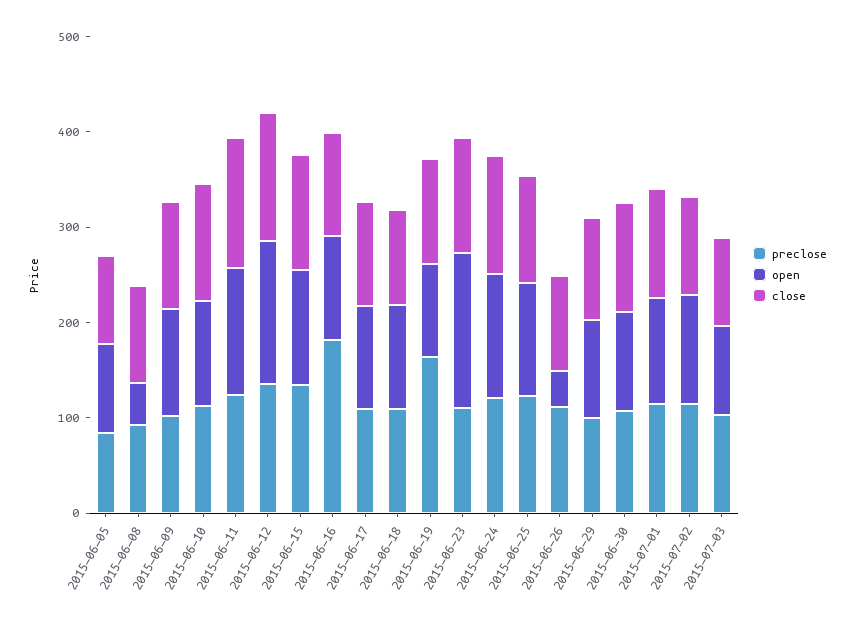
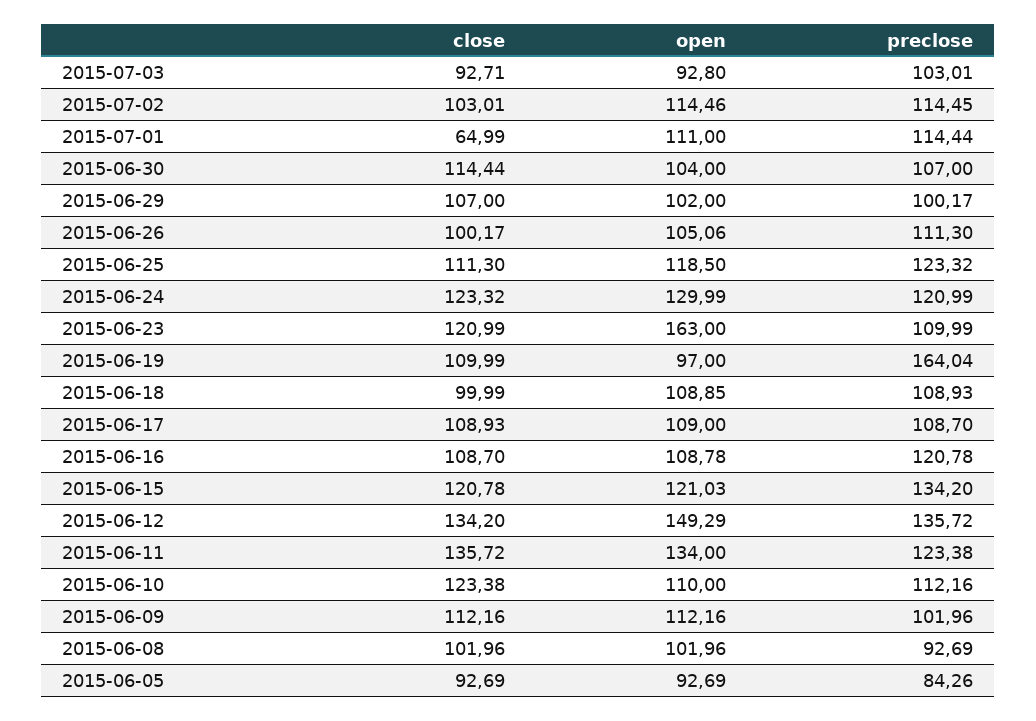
open, 2015-06-08: 40 -> 101.96
preclose, 2015-06-16: 180 -> 120.78
open, 2015-06-26: 40 -> 105.06
close, 2015-07-01: 120 -> 64.99

